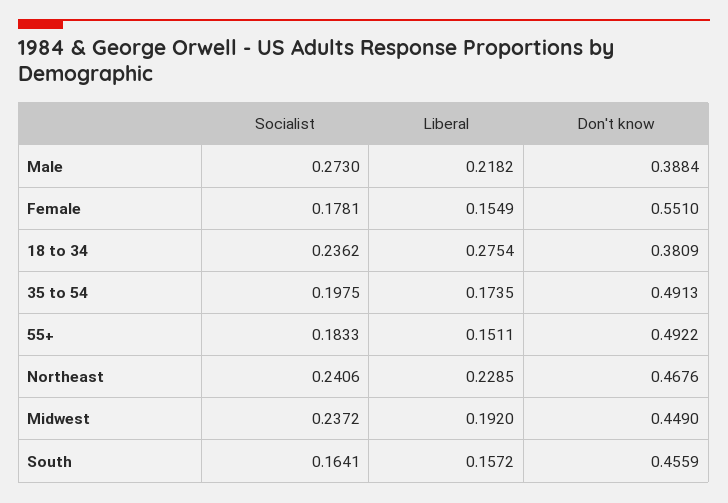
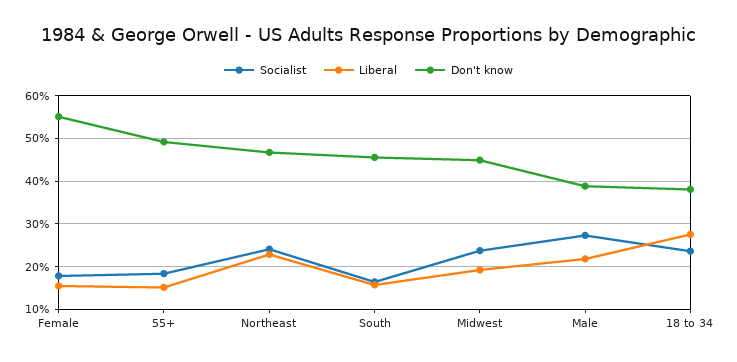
Socialist, 35 to 54: 0.1975 -> none
Liberal, 35 to 54: 0.1735 -> none
Don't know, 35 to 54: 0.4913 -> none

